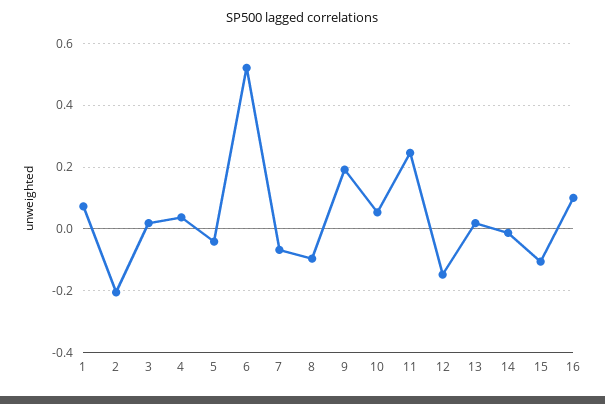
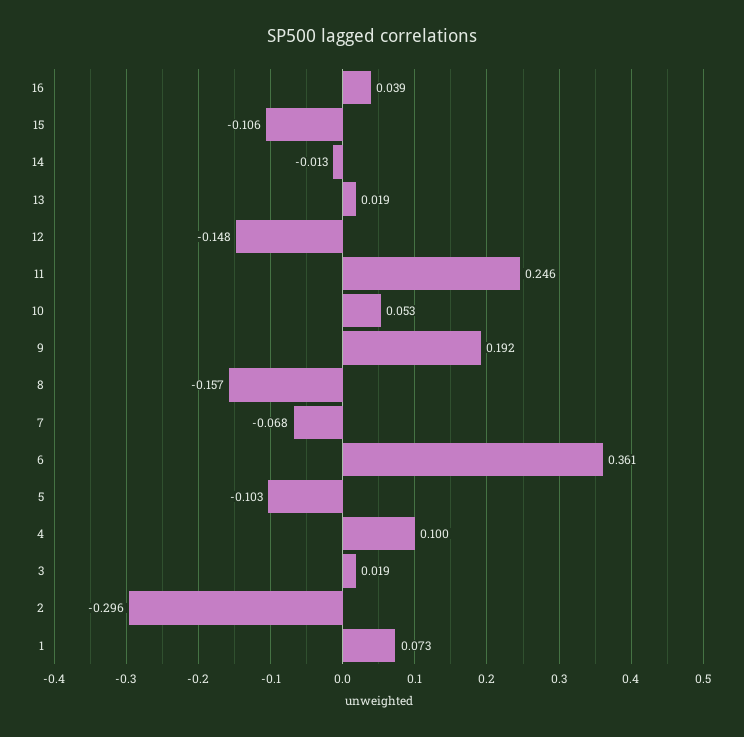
2: -0.2 -> -0.296
4: 0.04 -> 0.1
5: -0.04 -> -0.103
6: 0.52 -> 0.361
8: -0.1 -> -0.157
16: 0.1 -> 0.039

